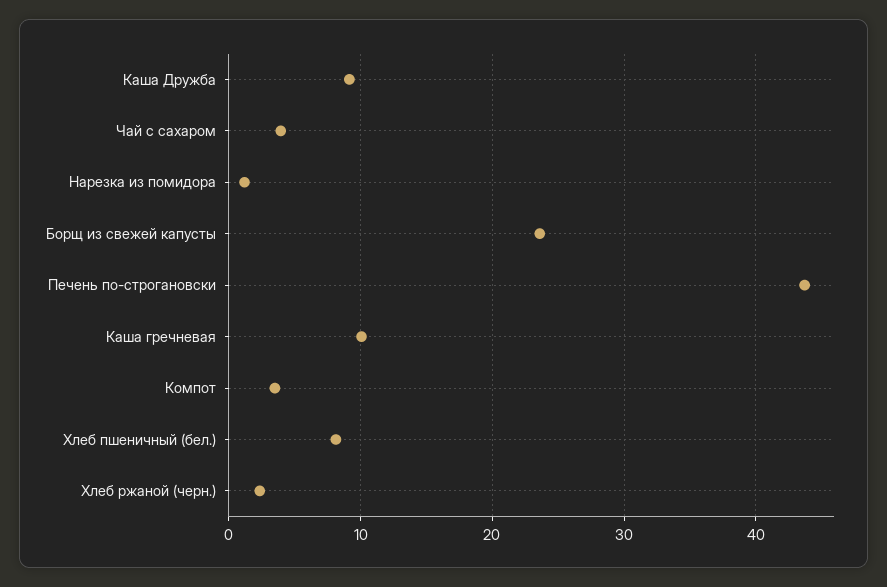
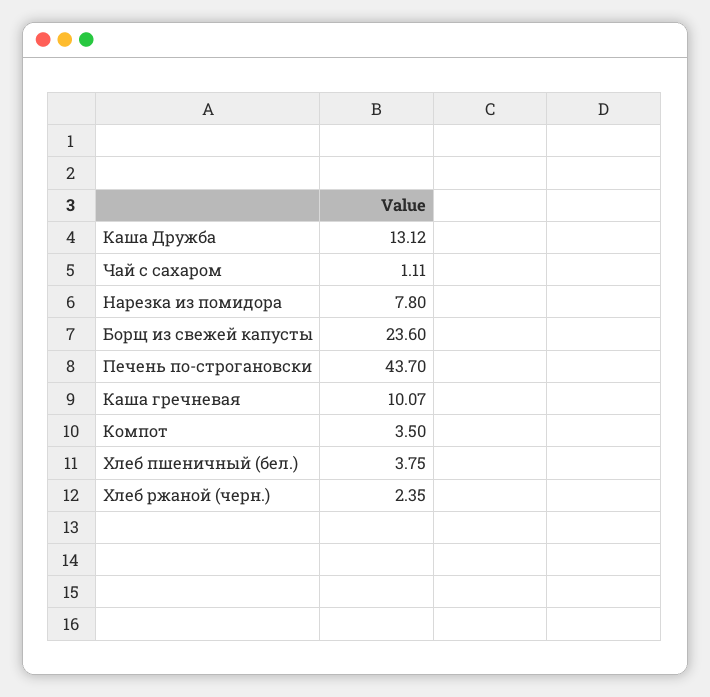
Каша Дружба: 9 -> 13.12
Чай с сахаром: 4 -> 1.11
Нарезка из помидора: 1 -> 7.8
Хлеб пшеничный (бел.): 8 -> 3.75

